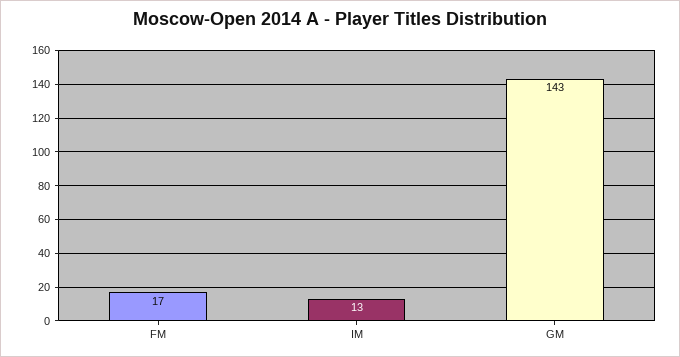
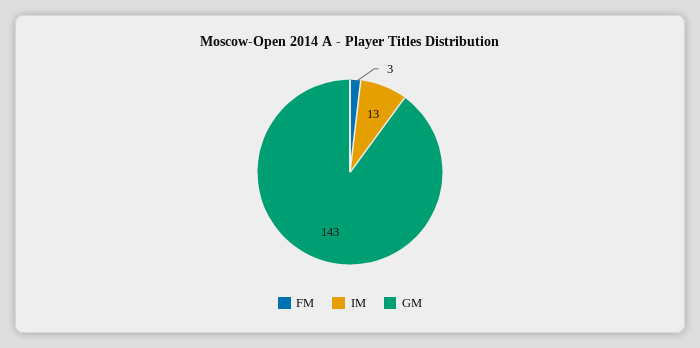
FM: 17 -> 3

